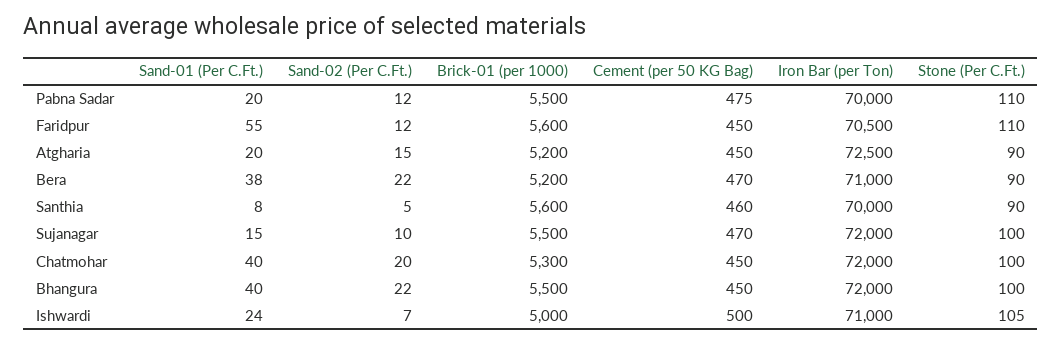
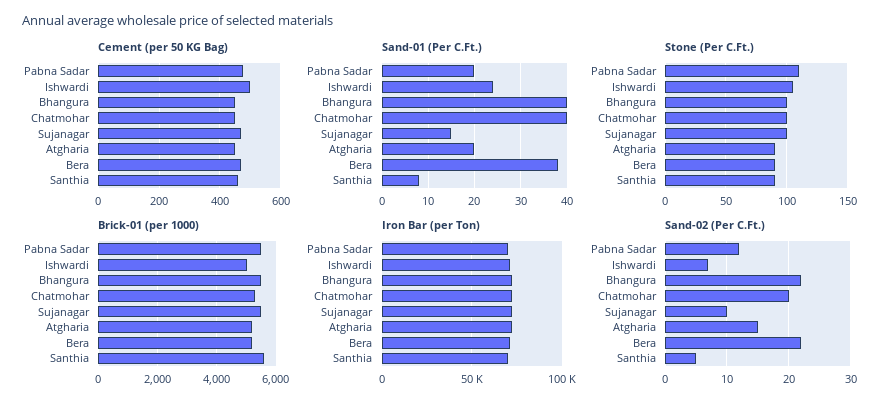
Sand-01 (Per C.Ft.), Faridpur: 55 -> none
Sand-02 (Per C.Ft.), Faridpur: 12 -> none
Brick-01 (per 1000), Faridpur: 5600 -> none
Cement (per 50 KG Bag), Faridpur: 450 -> none
Iron Bar (per Ton), Faridpur: 70500 -> none
Stone (Per C.Ft.), Faridpur: 110 -> none

